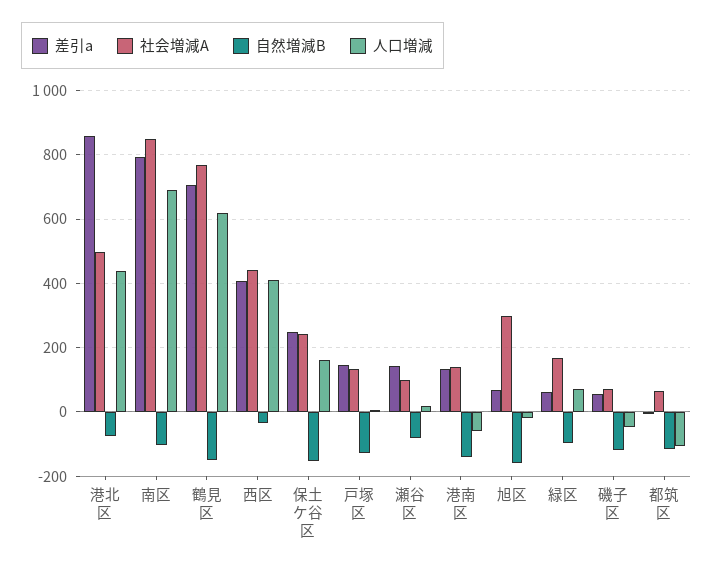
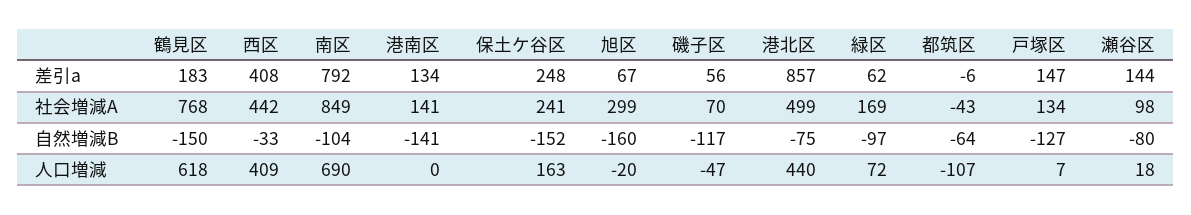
差引a, 鶴見区: 700 -> 183
人口増減, 港南区: -60 -> 0
社会増減A, 都筑区: 60 -> -43
自然増減B, 都筑区: -120 -> -64

